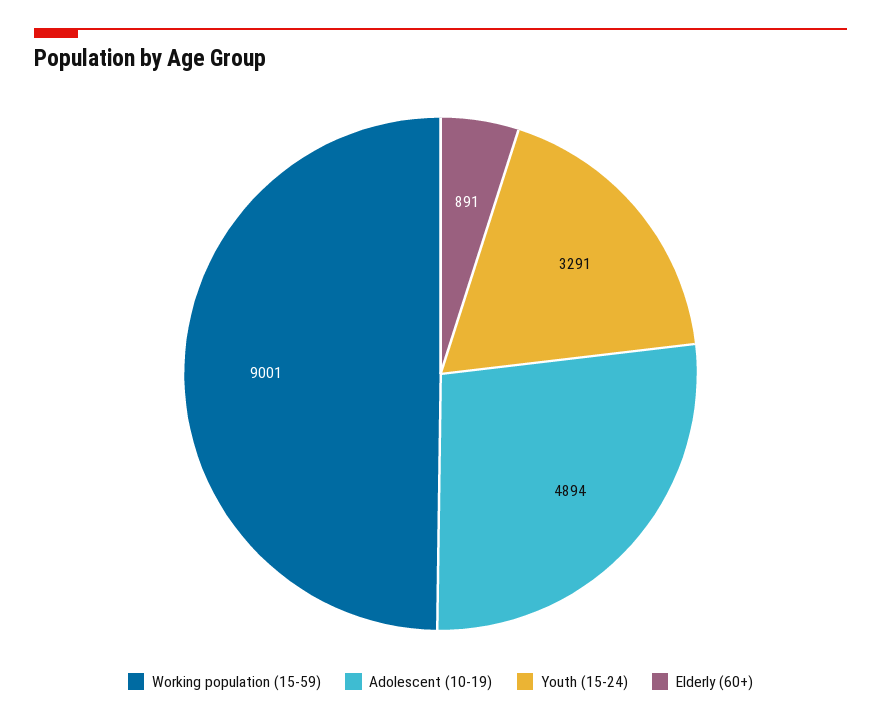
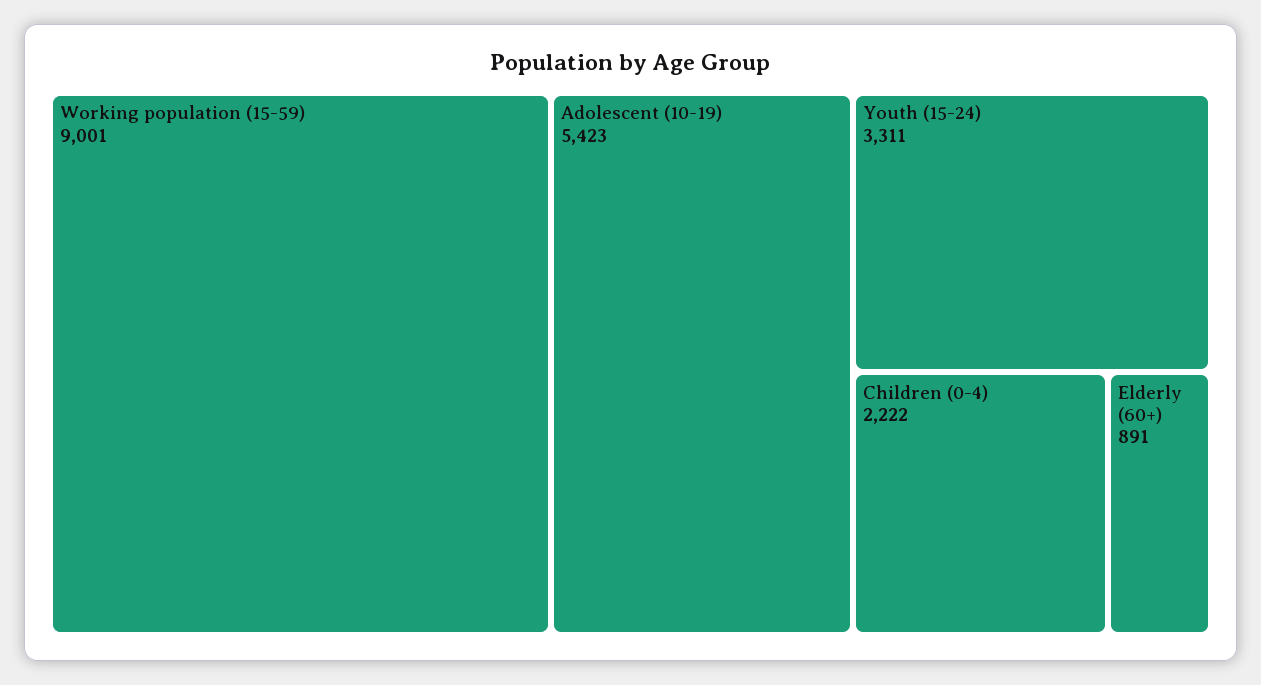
Adolescent (10-19): 4894 -> 5423
Youth (15-24): 3291 -> 3311
Children (0-4): none -> 2222

